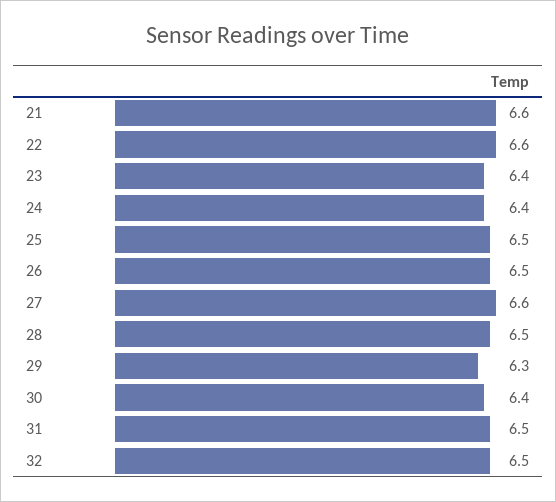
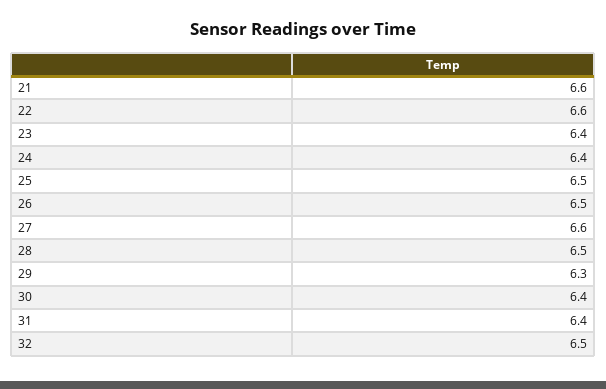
31: 6.5 -> 6.4

